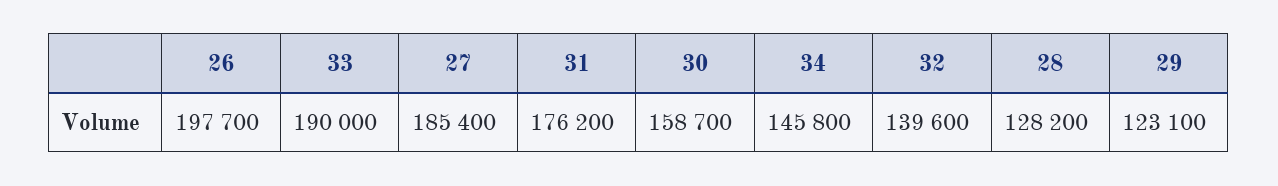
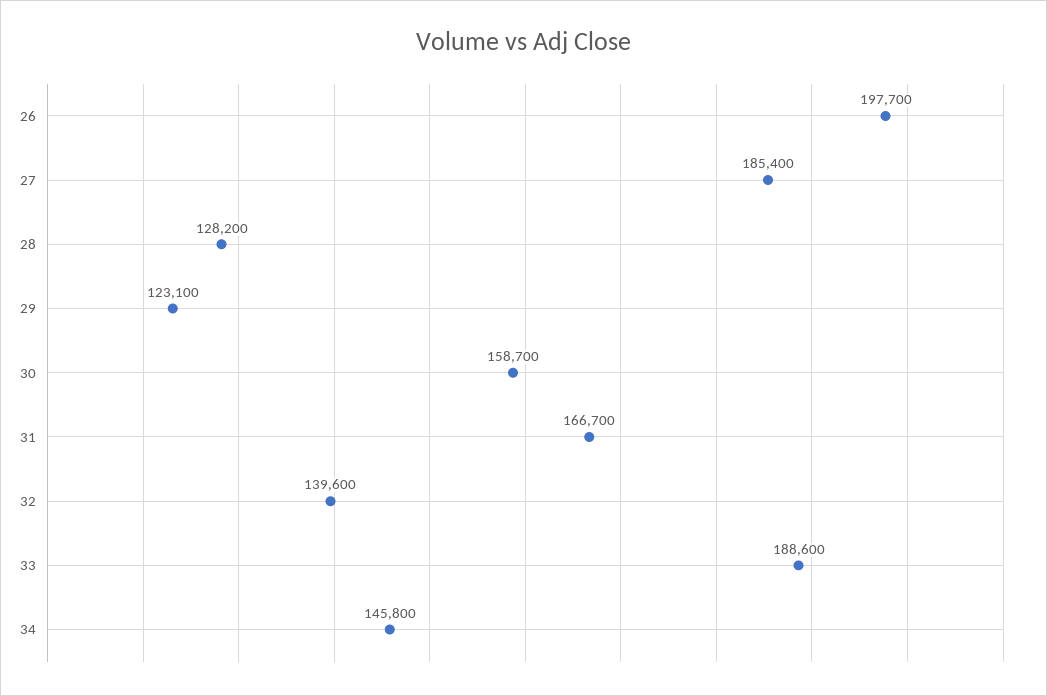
33: 190000 -> 188600
31: 176200 -> 166700

